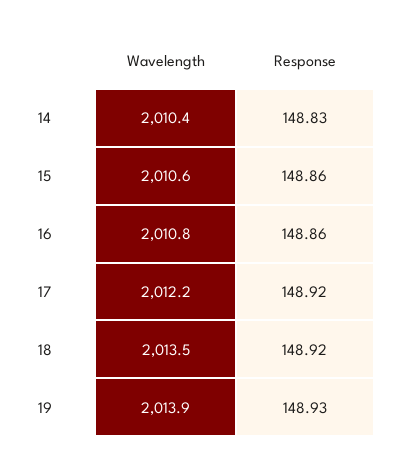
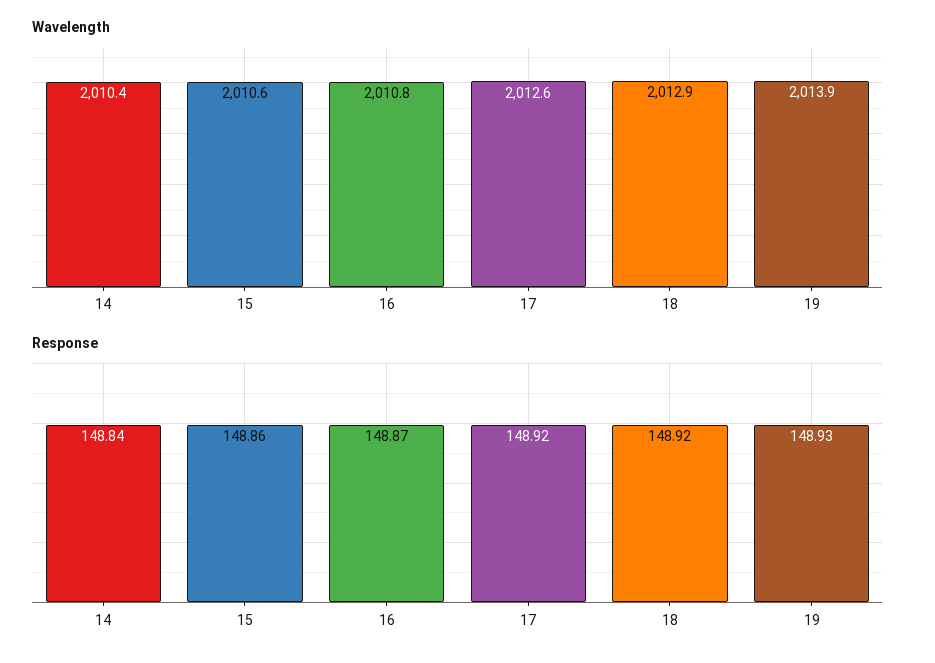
Response, 14: 148.83 -> 148.84
Response, 16: 148.86 -> 148.87
Wavelength, 17: 2012.2 -> 2012.6
Wavelength, 18: 2013.5 -> 2012.9

